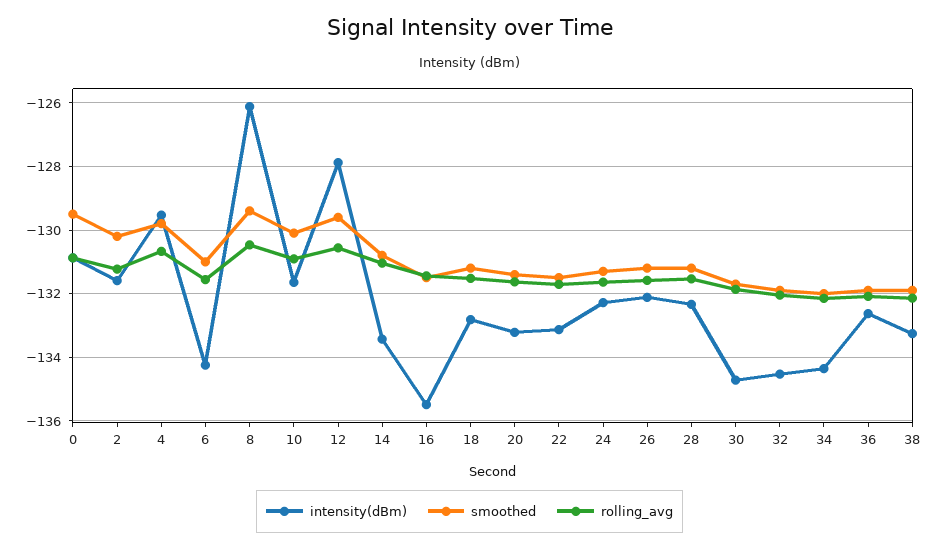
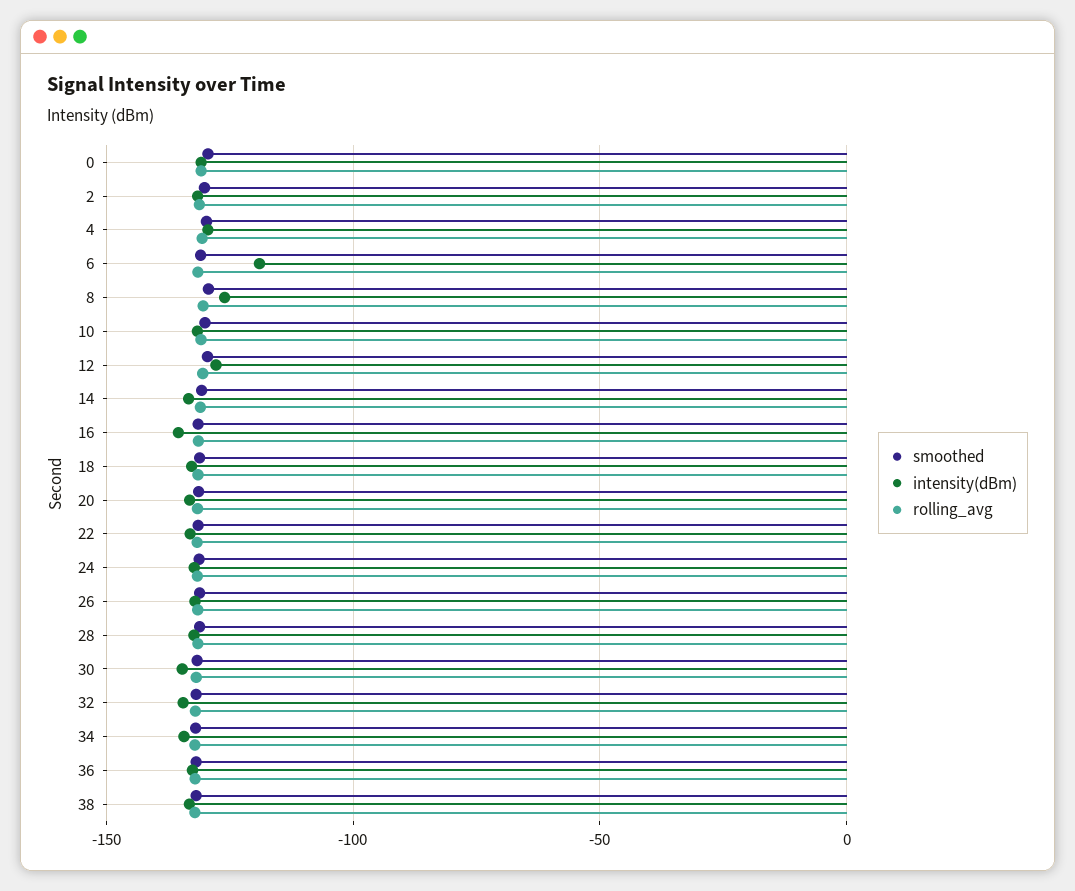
intensity(dBm), 6: -134.2 -> -120

